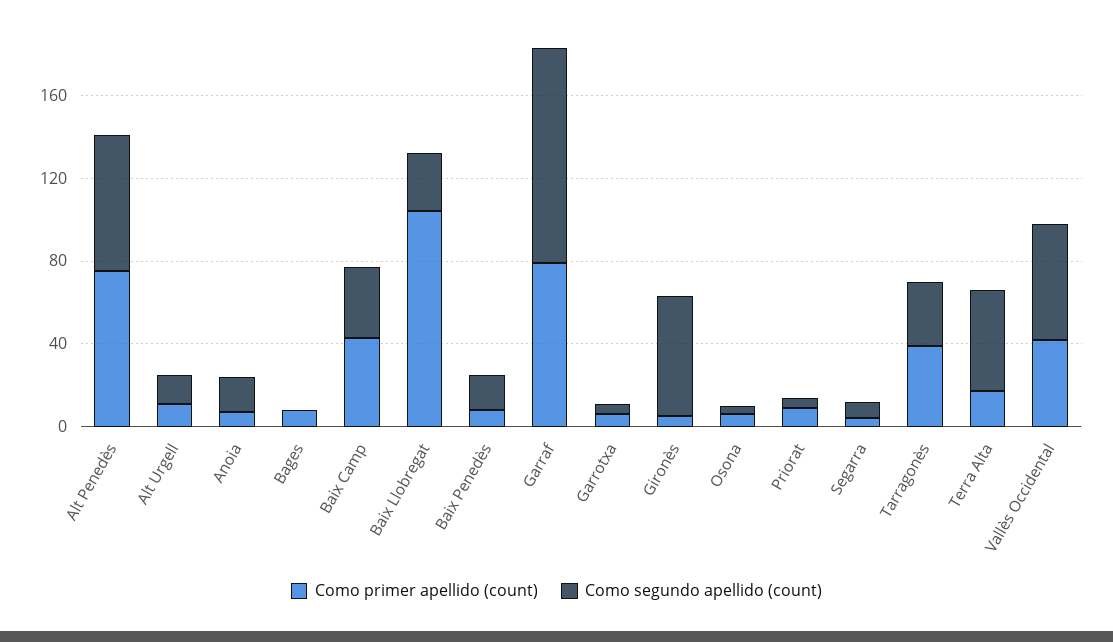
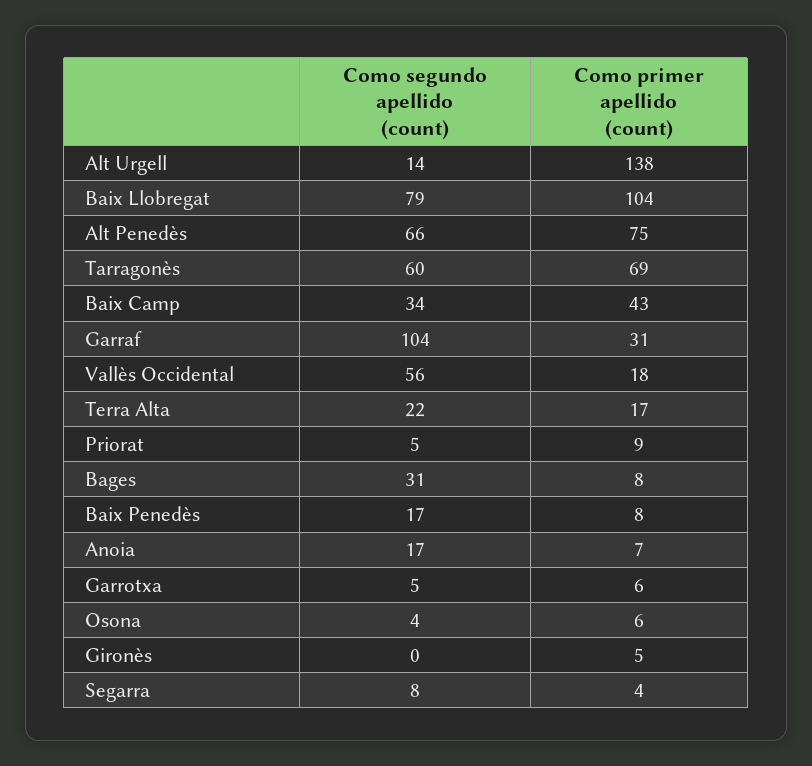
Como primer apellido (count), Alt Urgell: 10 -> 138
Como segundo apellido (count), Bages: 0 -> 31
Como segundo apellido (count), Baix Llobregat: 30 -> 79
Como primer apellido (count), Garraf: 80 -> 31
Como segundo apellido (count), Gironès: 60 -> 0
Como primer apellido (count), Tarragonès: 40 -> 69
Como segundo apellido (count), Tarragonès: 30 -> 60
Como segundo apellido (count), Terra Alta: 50 -> 22
Como primer apellido (count), Vallès Occidental: 40 -> 18

